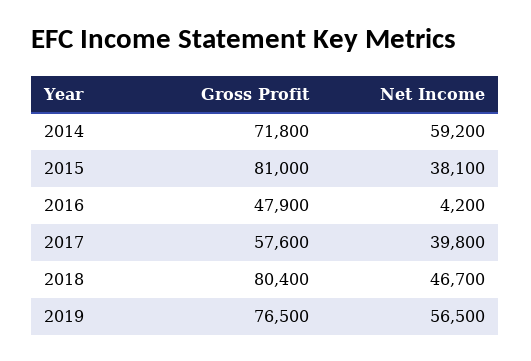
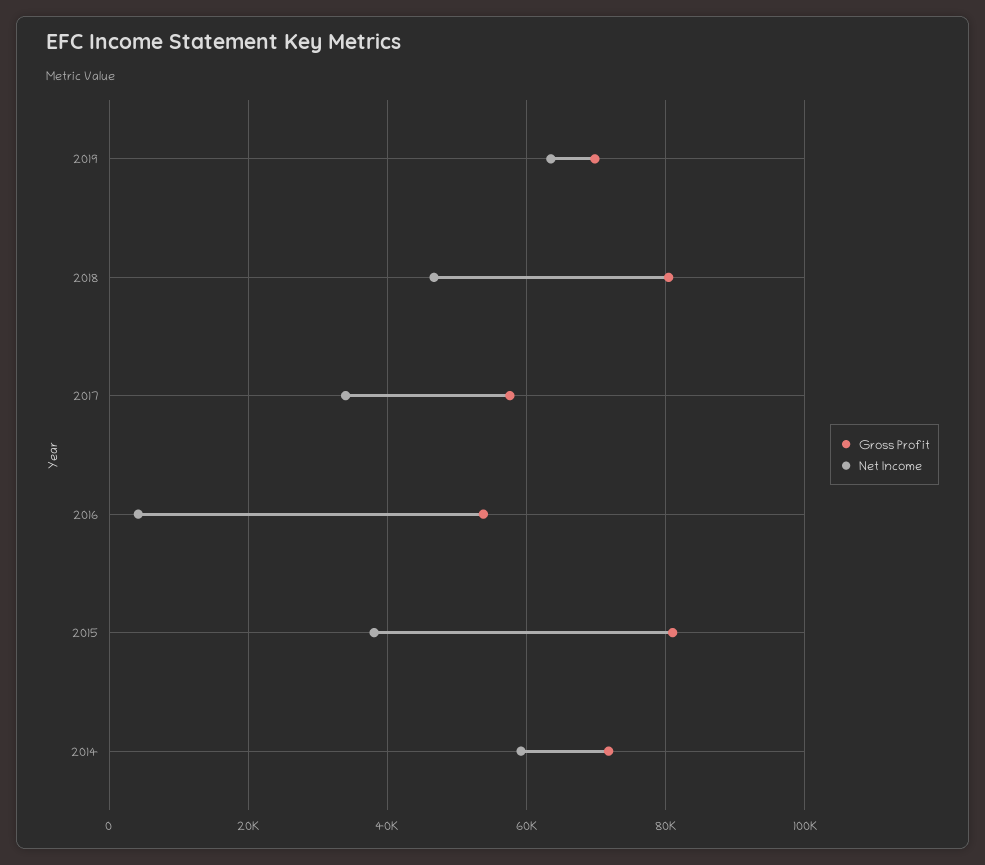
Gross Profit, 2016: 47900 -> 54000
Net Income, 2017: 39800 -> 34000
Gross Profit, 2019: 76500 -> 70000
Net Income, 2019: 56500 -> 64000

